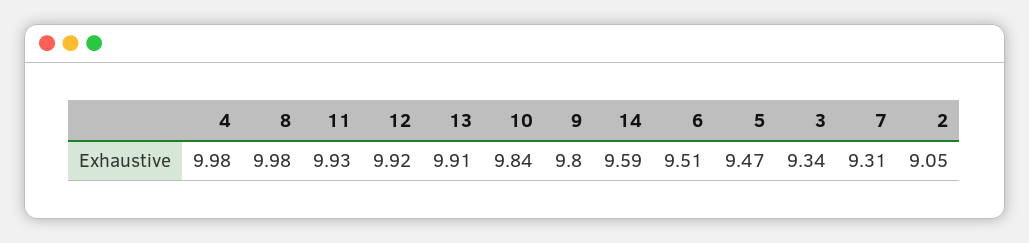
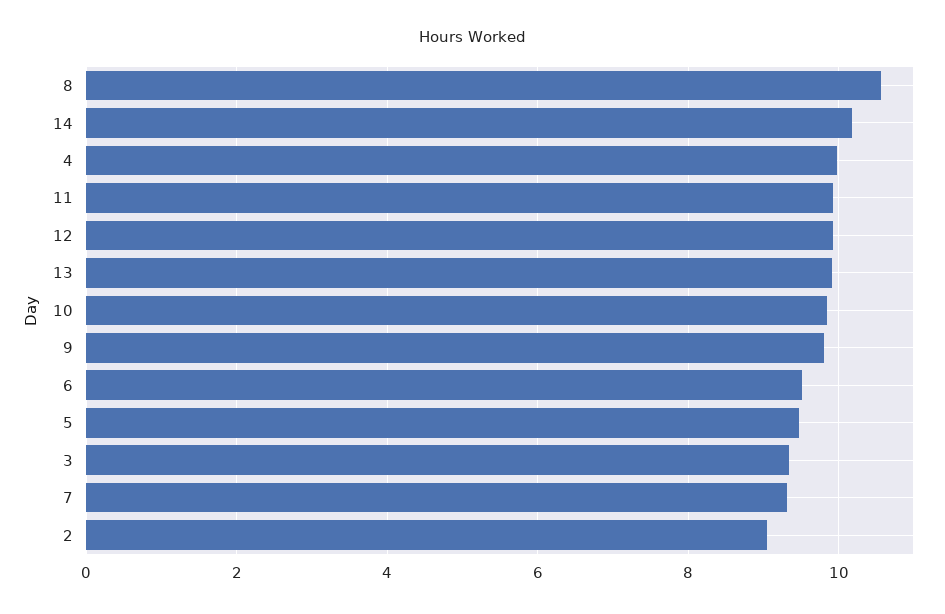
8: 9.98 -> 10.6
14: 9.59 -> 10.2

